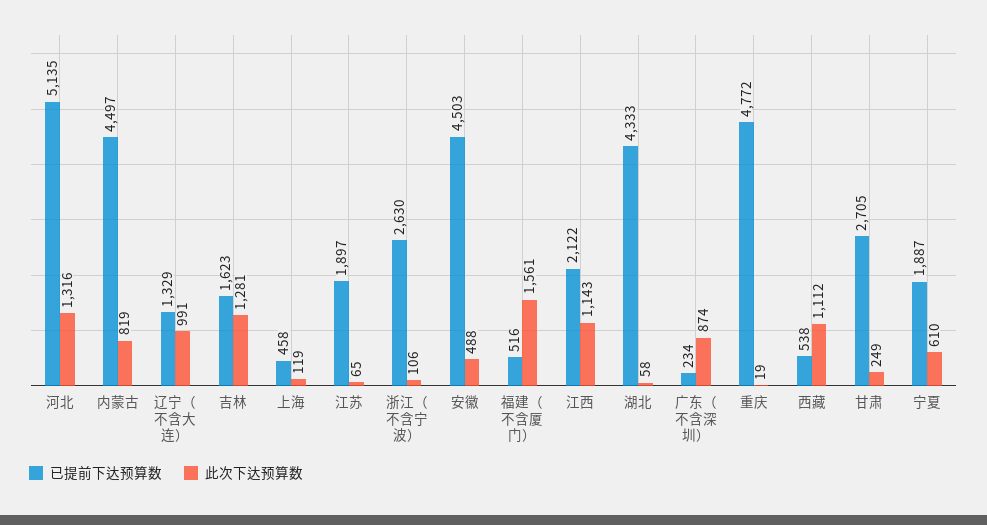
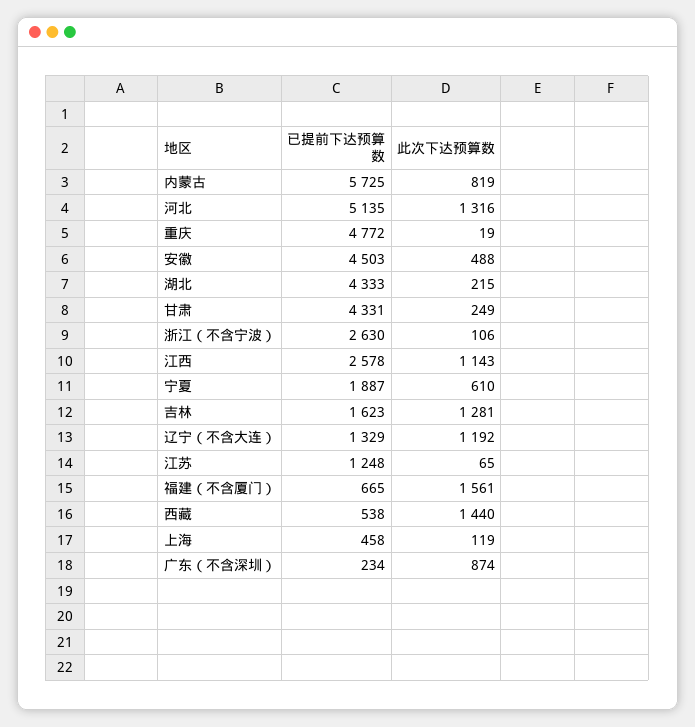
已提前下达预算数, 内蒙古: 4497 -> 5725
此次下达预算数, 辽宁（不含大连）: 991 -> 1192
已提前下达预算数, 江苏: 1897 -> 1248
已提前下达预算数, 福建（不含厦门）: 516 -> 665
已提前下达预算数, 江西: 2122 -> 2578
此次下达预算数, 湖北: 58 -> 215
此次下达预算数, 西藏: 1112 -> 1440
已提前下达预算数, 甘肃: 2705 -> 4331

